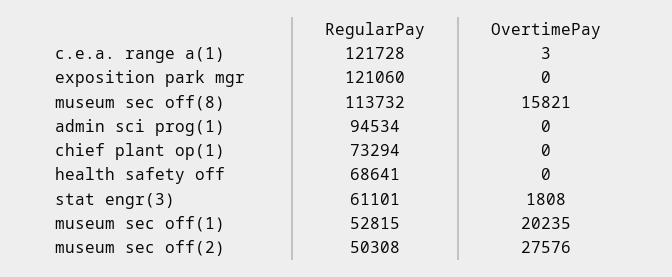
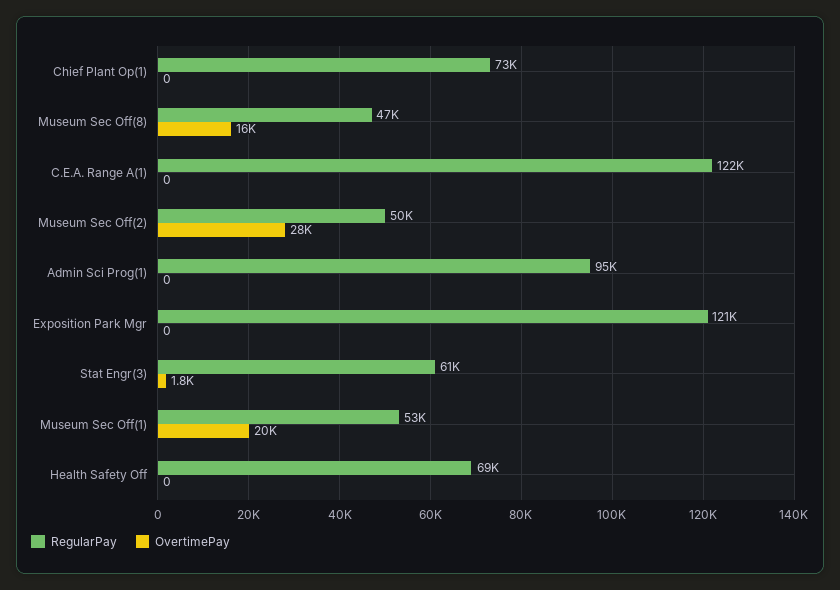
OvertimePay, c.e.a. range a(1): 3 -> 0
RegularPay, museum sec off(8): 113732 -> 47000

